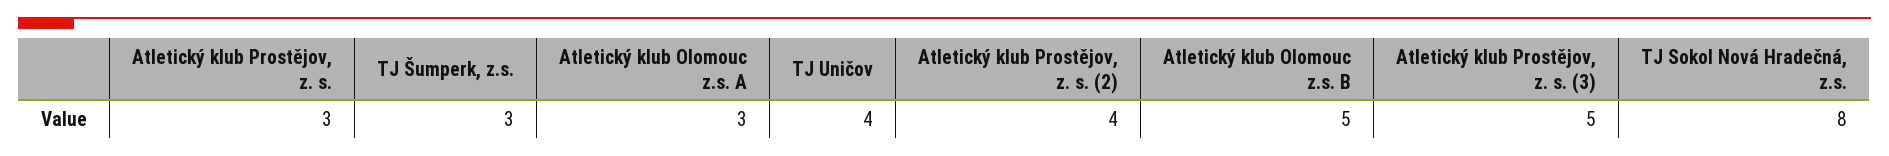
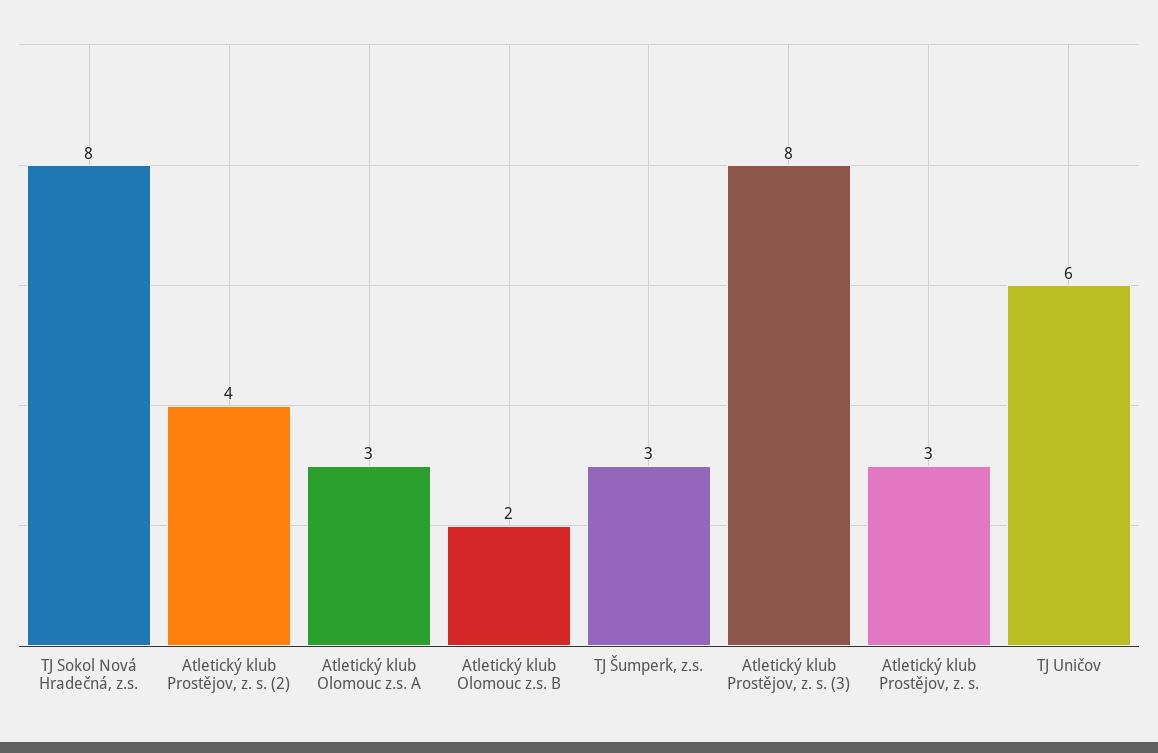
TJ Uničov: 4 -> 6
Atletický klub Olomouc z.s. B: 5 -> 2
Atletický klub Prostějov, z. s. (3): 5 -> 8

